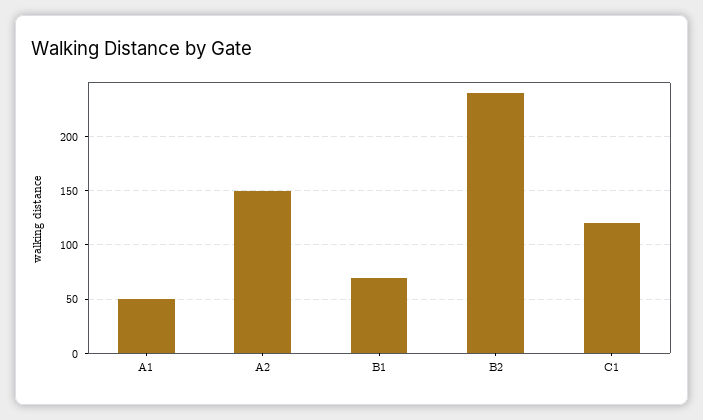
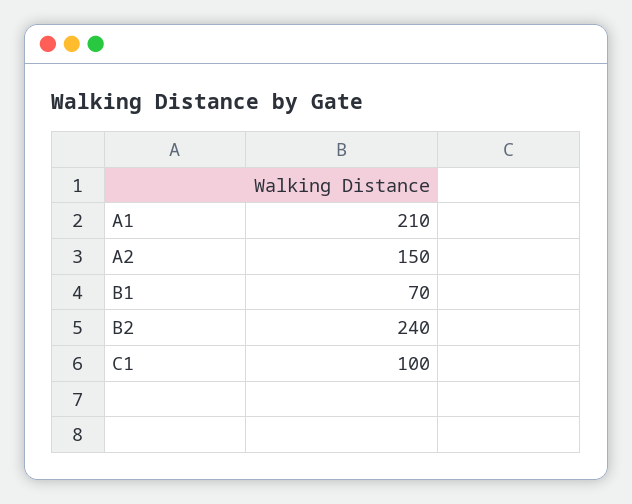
A1: 50 -> 210
C1: 120 -> 100

